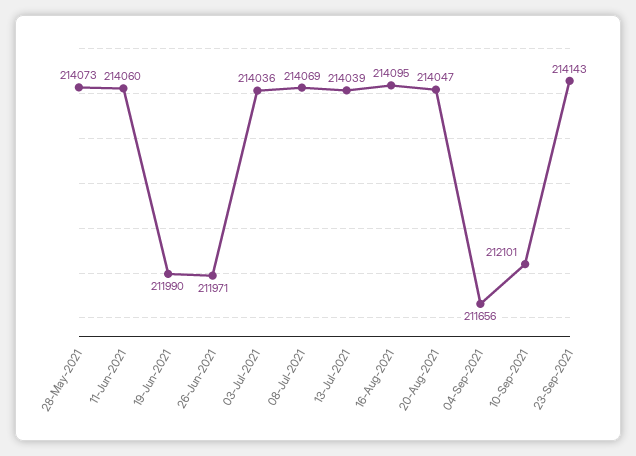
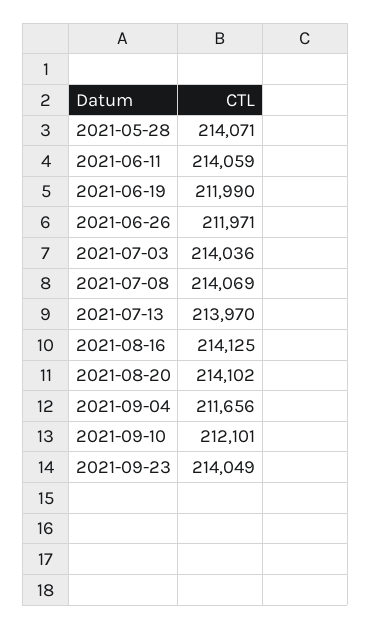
28-May-2021: 214073 -> 214071
11-Jun-2021: 214060 -> 214059
13-Jul-2021: 214039 -> 213970
16-Aug-2021: 214095 -> 214125
20-Aug-2021: 214047 -> 214102
23-Sep-2021: 214143 -> 214049

